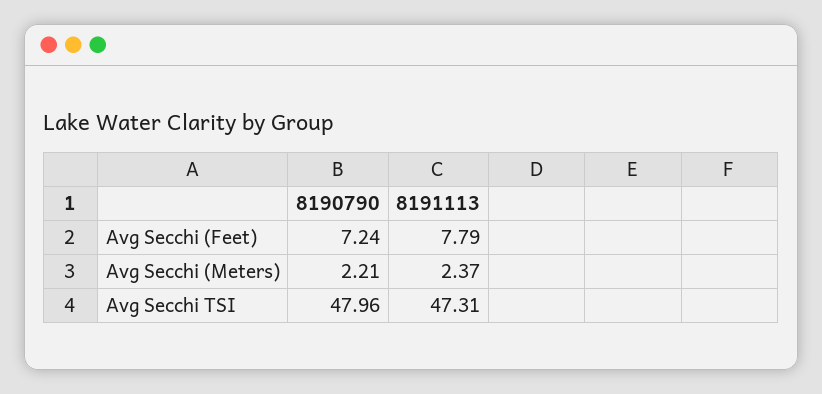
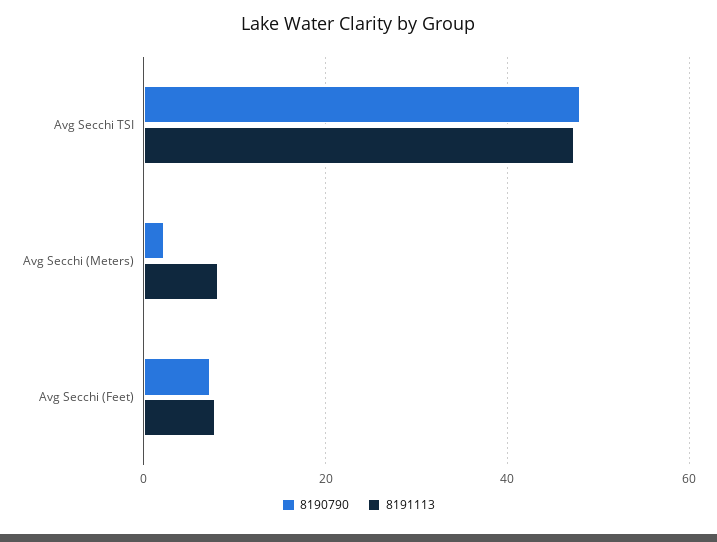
8191113, Avg Secchi (Meters): 2.37 -> 8

